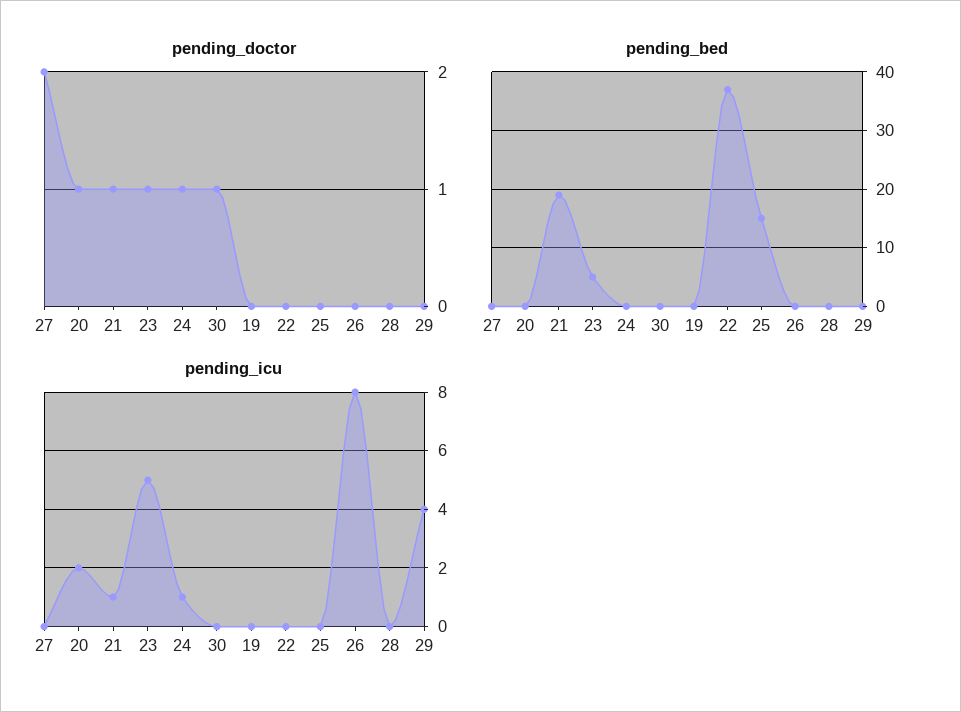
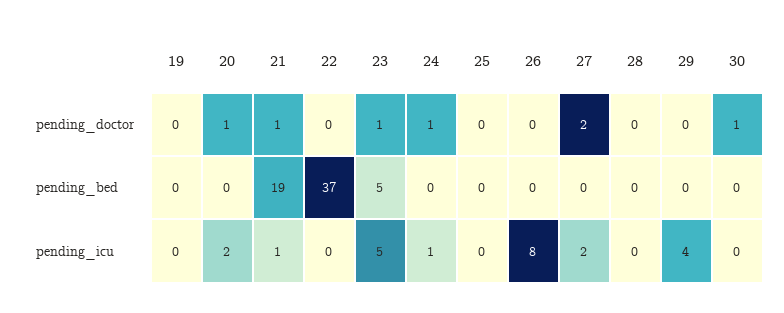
pending_bed, 25: 15 -> 0
pending_icu, 27: 0 -> 2

